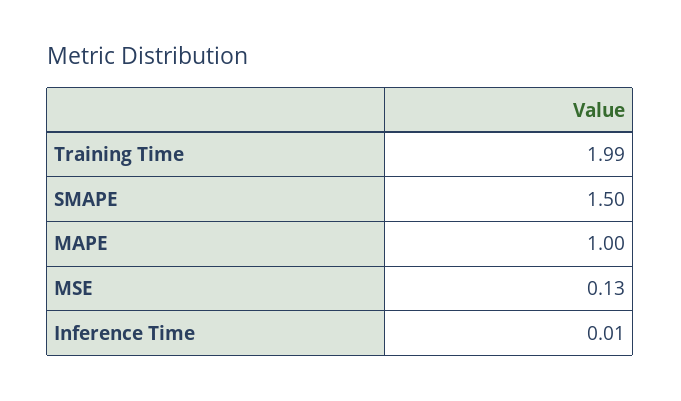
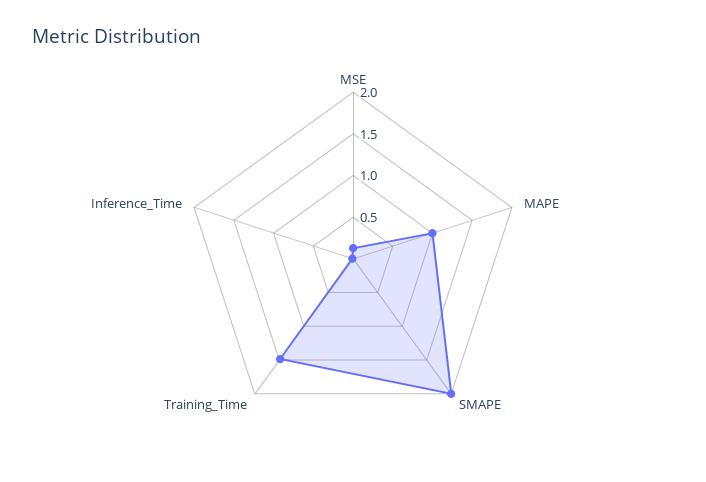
Training Time: 1.99 -> 1.5
SMAPE: 1.5 -> 2

